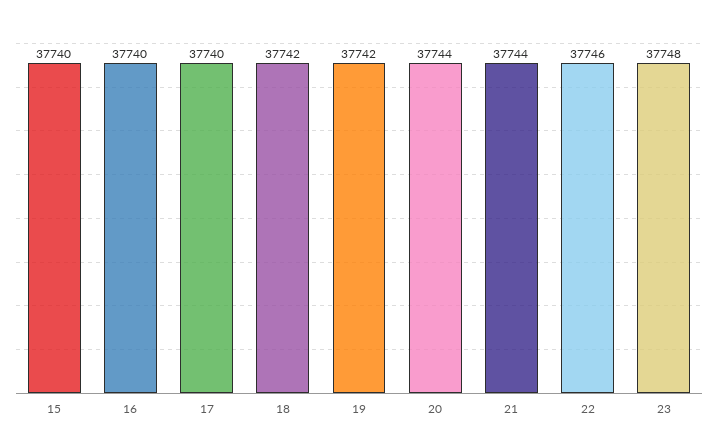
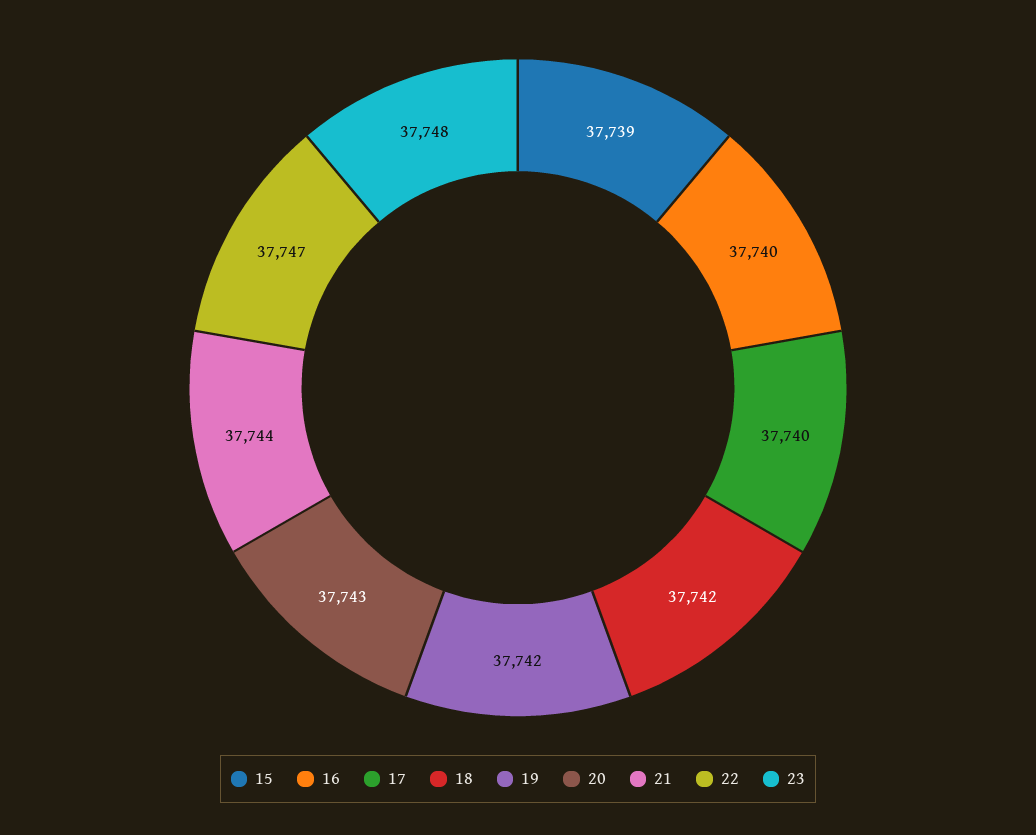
15: 37740 -> 37739
20: 37744 -> 37743
22: 37746 -> 37747

